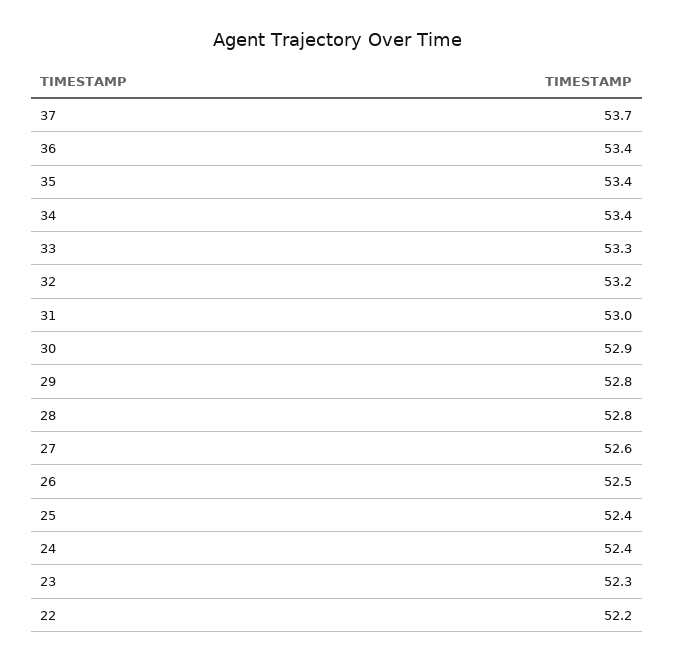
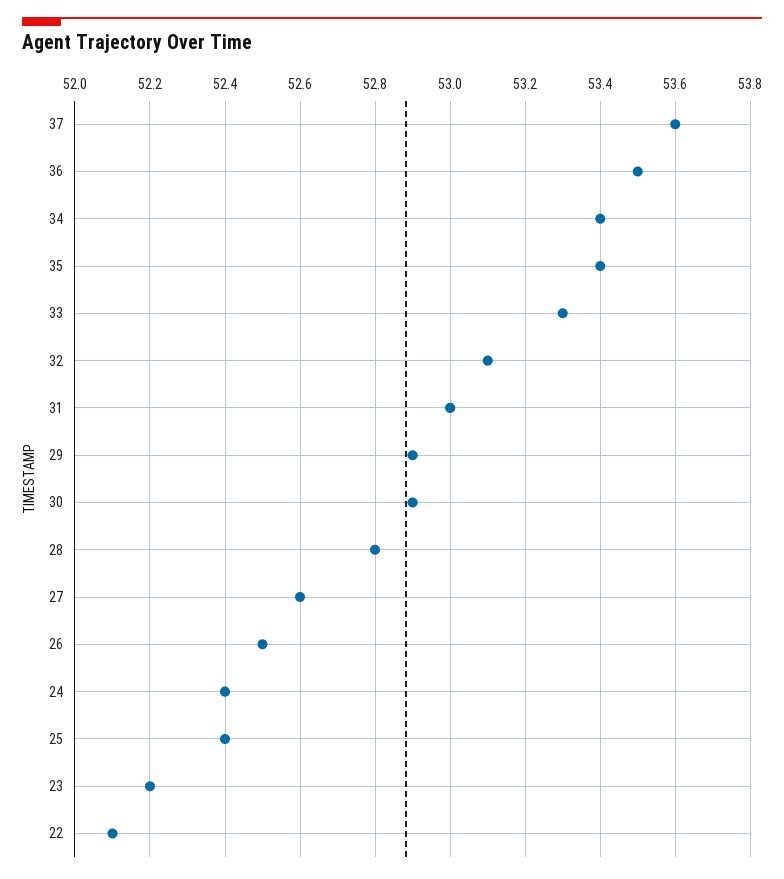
37: 53.7 -> 53.6
36: 53.4 -> 53.5
32: 53.2 -> 53.1
29: 52.8 -> 52.9
23: 52.3 -> 52.2
22: 52.2 -> 52.1

